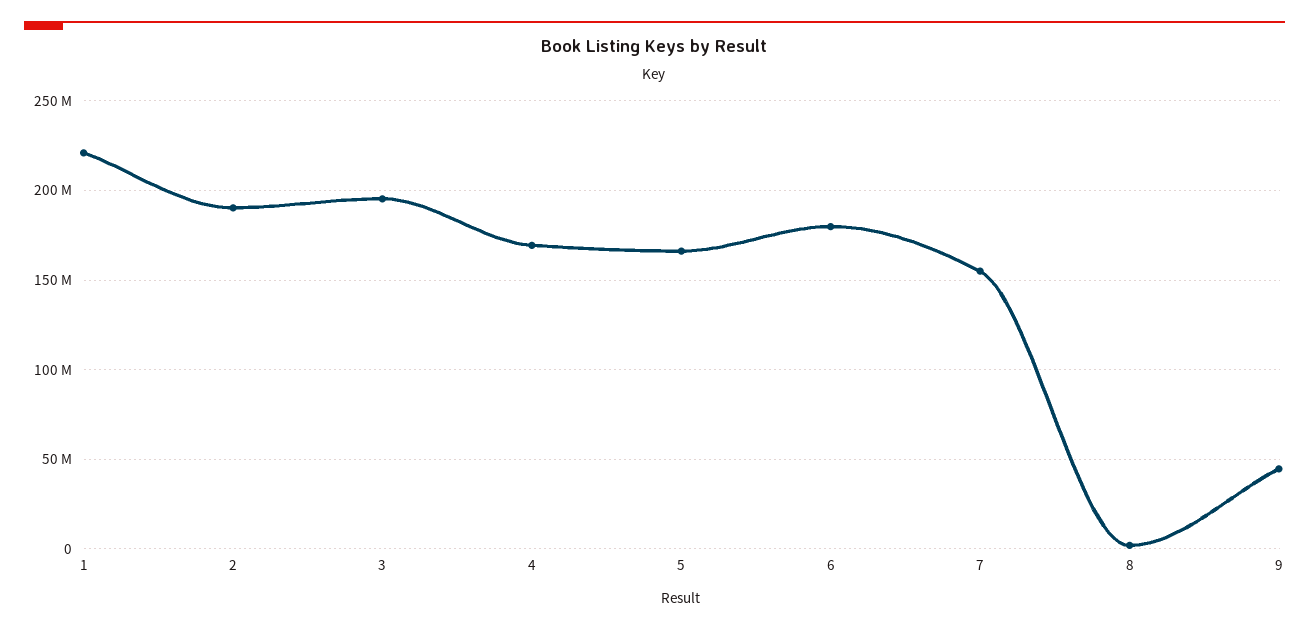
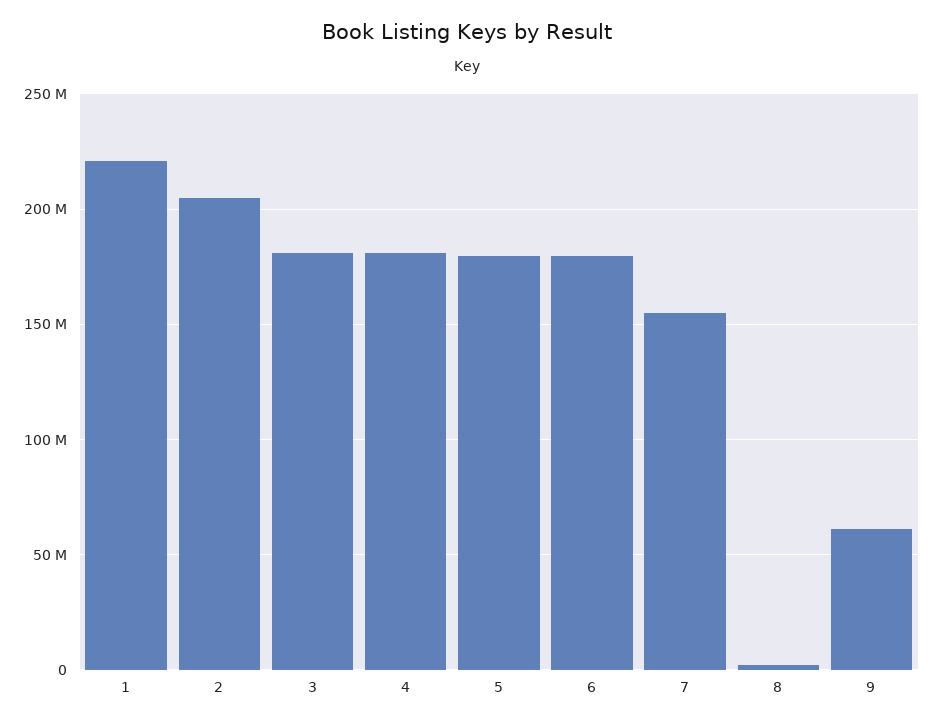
2: 190000000 -> 205000000
3: 195000000 -> 180000000
4: 170000000 -> 180000000
5: 165000000 -> 180000000
9: 45000000 -> 60000000

